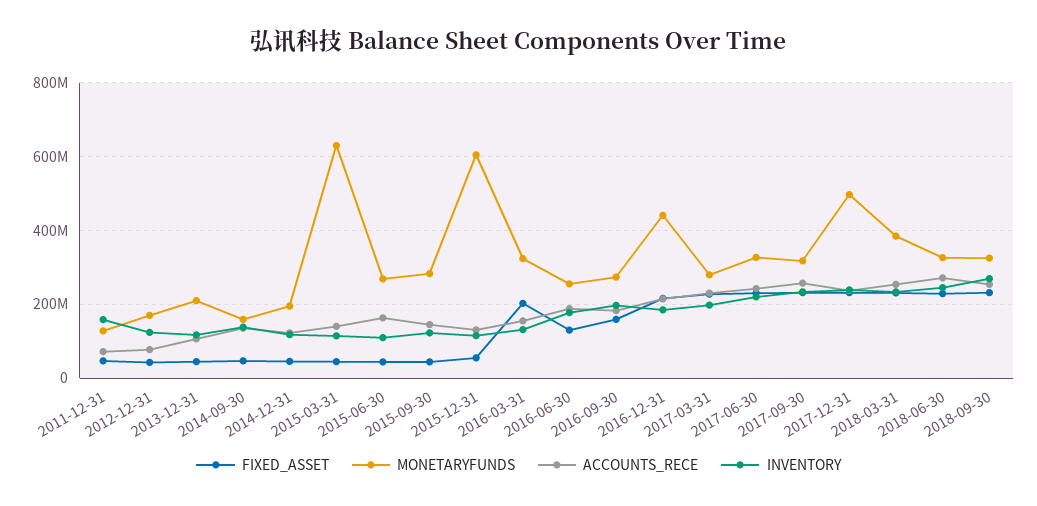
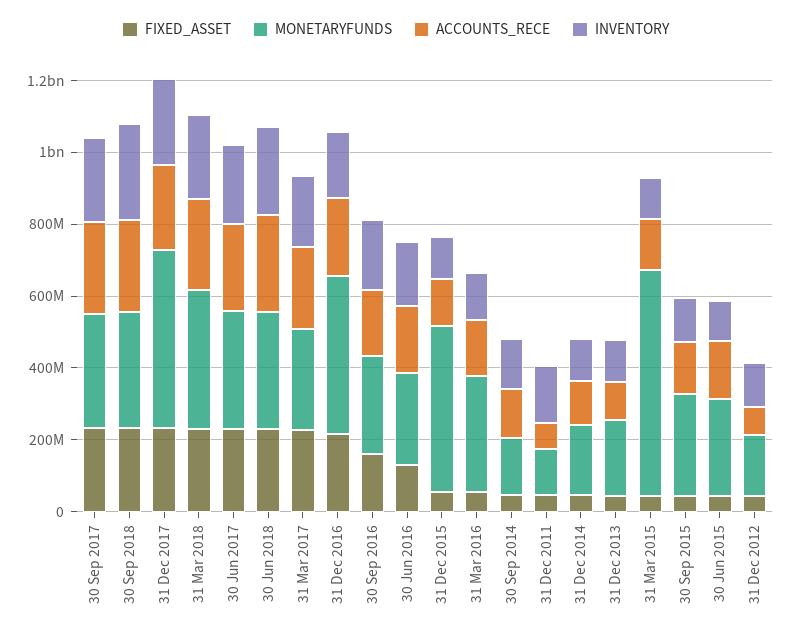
MONETARYFUNDS, 2015-12-31: 600000000 -> 450000000
FIXED_ASSET, 2016-03-31: 200000000 -> 50000000

